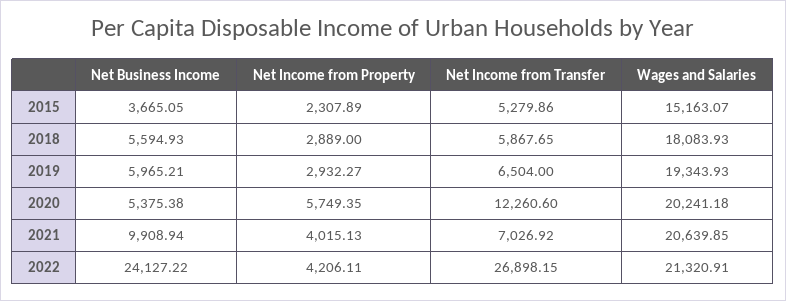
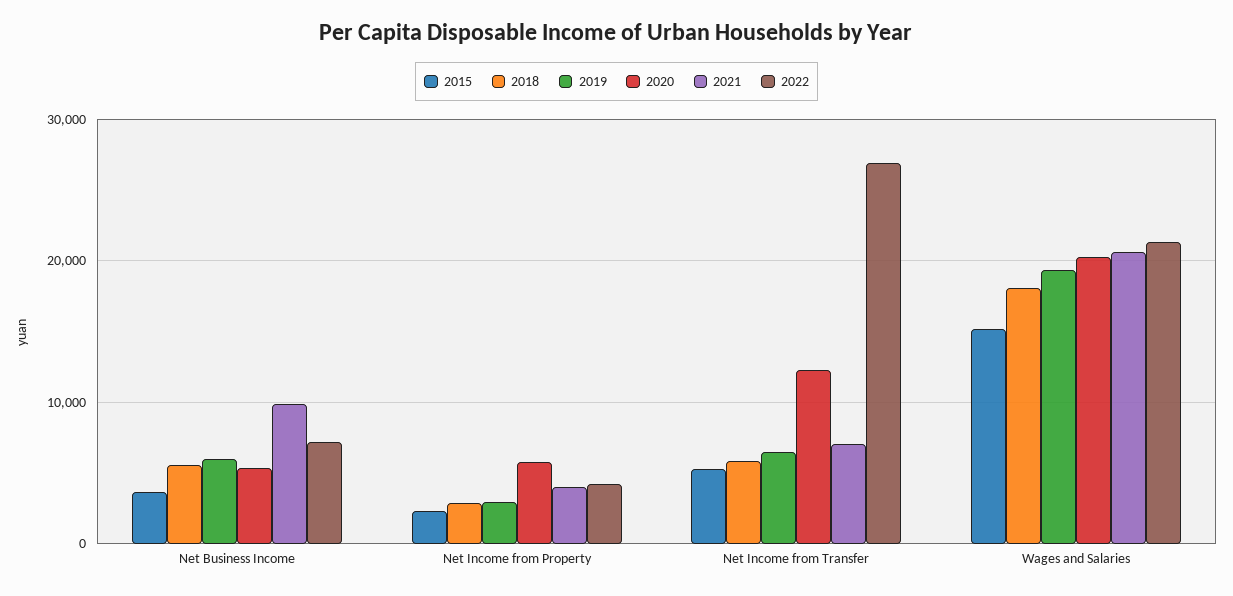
2022, Net Business Income: 24127.22 -> 7000

